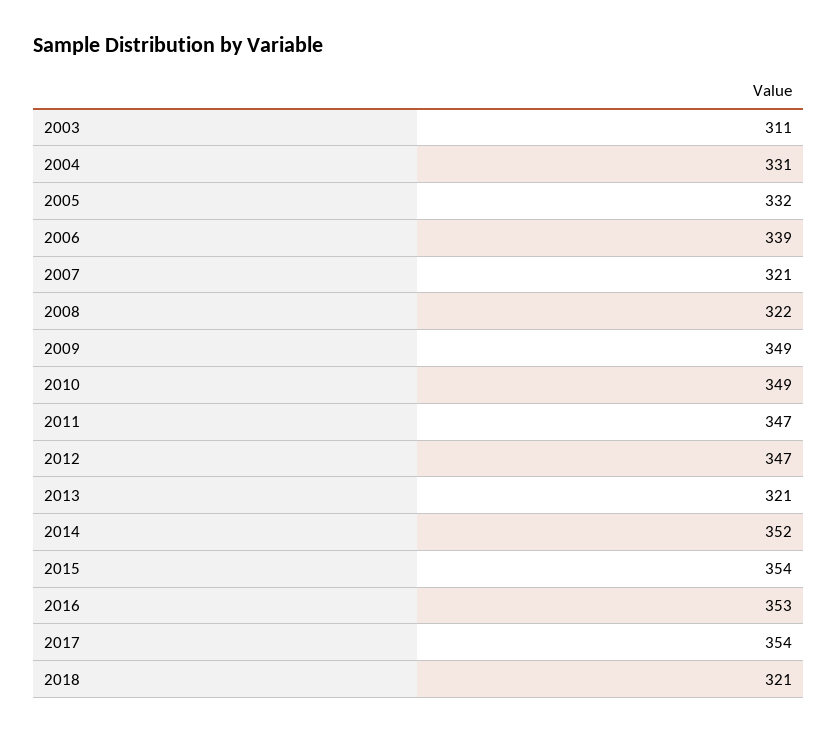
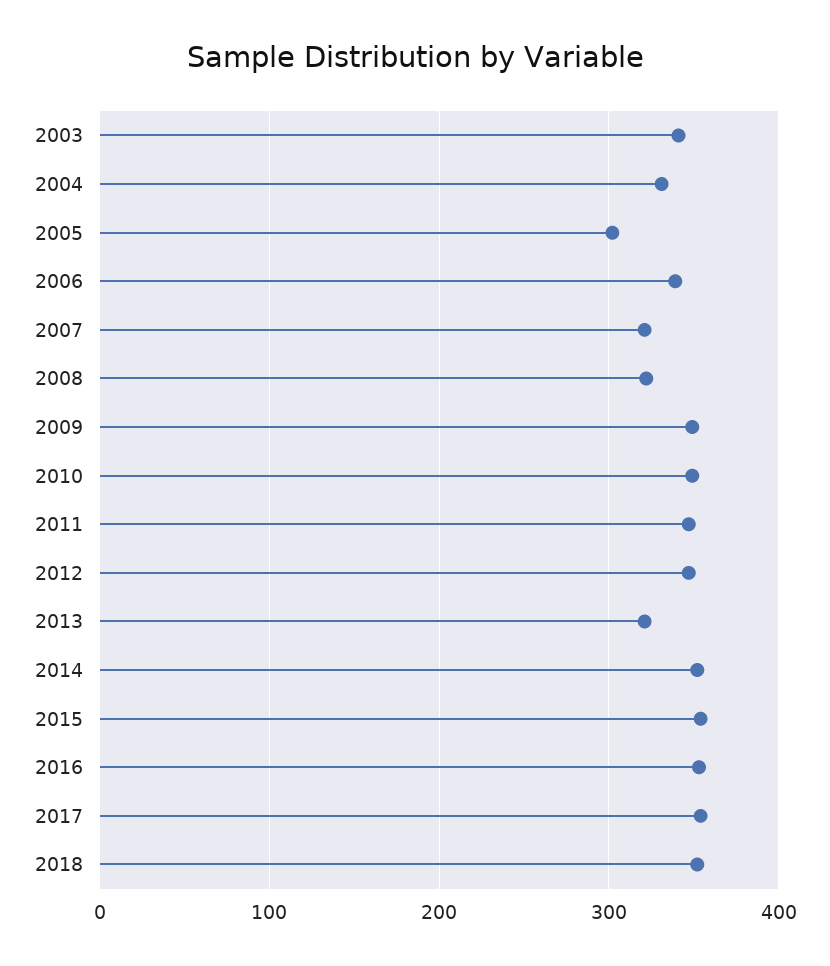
2003: 311 -> 340
2005: 332 -> 300
2018: 321 -> 350

